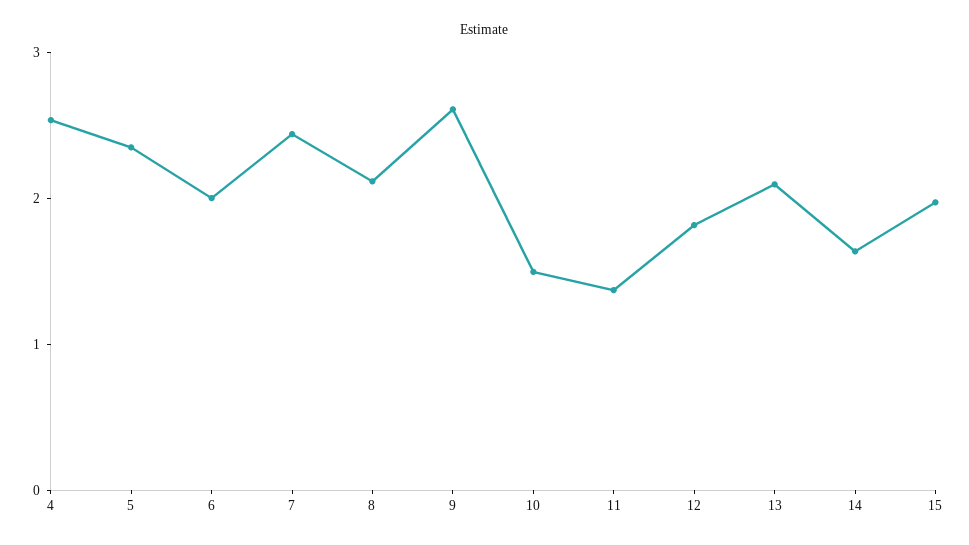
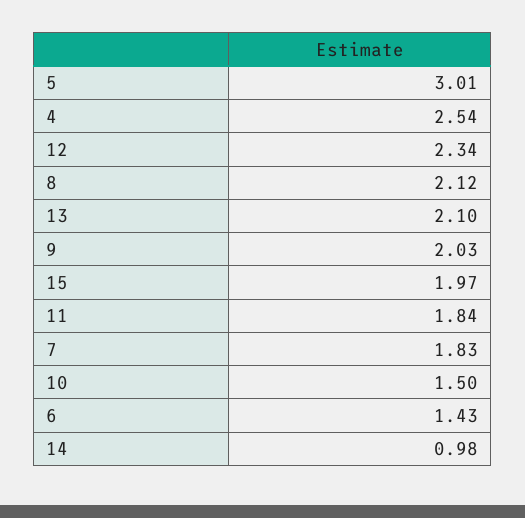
5: 2.4 -> 3.01
6: 2 -> 1.43
7: 2.4 -> 1.83
9: 2.6 -> 2.03
11: 1.4 -> 1.84
12: 1.8 -> 2.34
14: 1.6 -> 0.98

